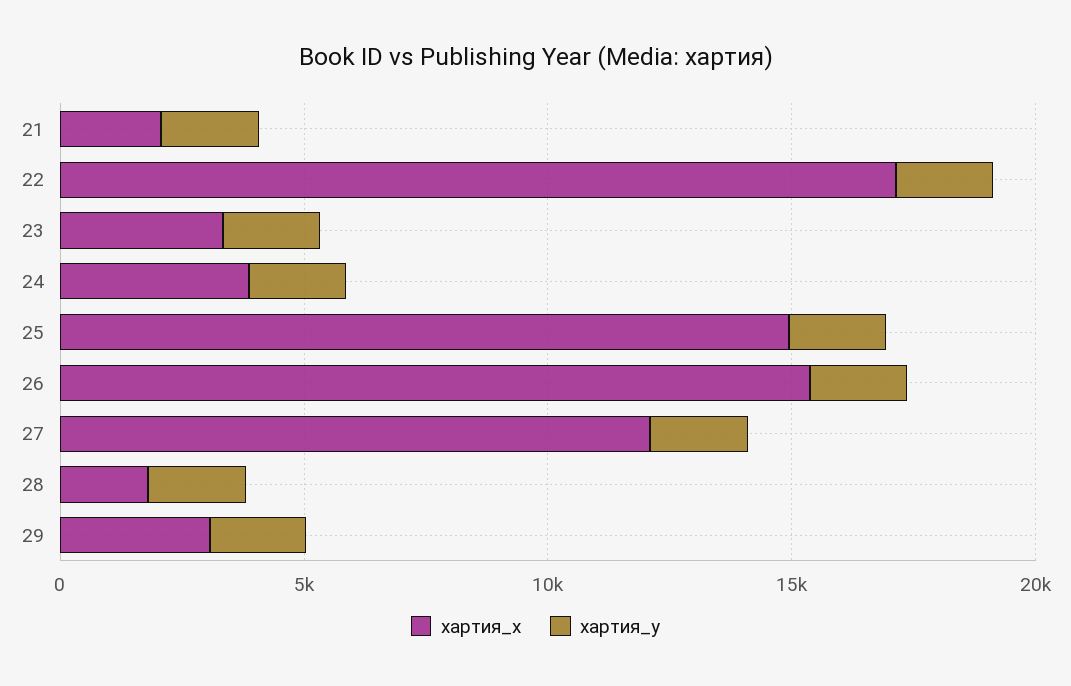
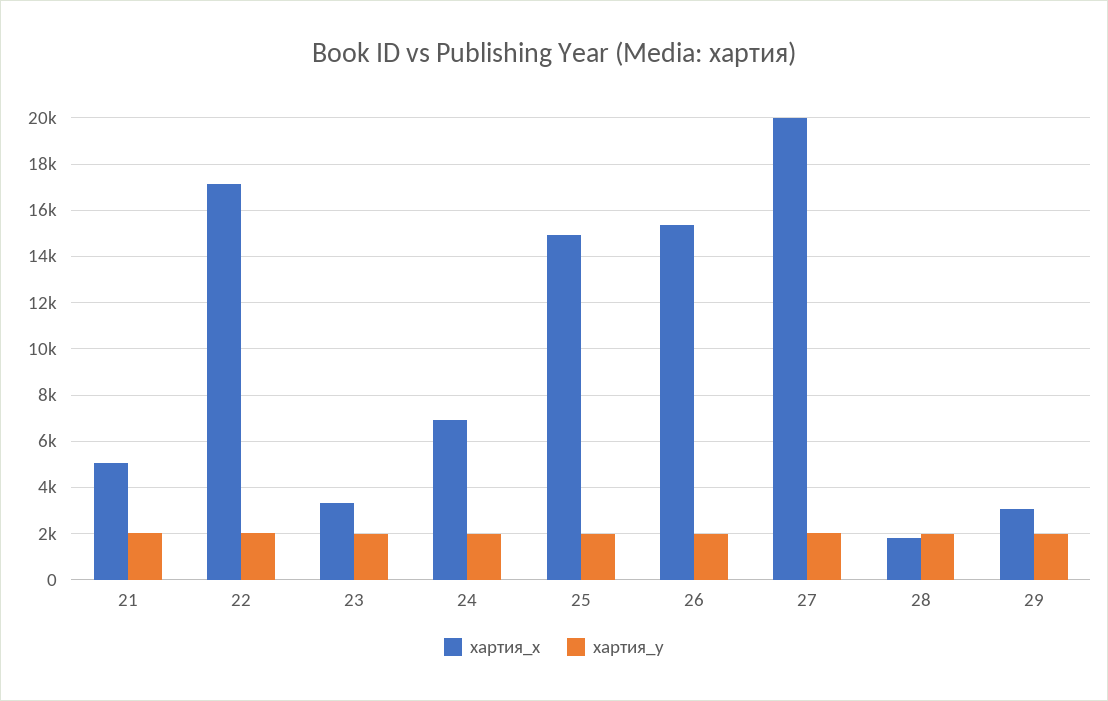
хартия_x, 21: 2000 -> 5000
хартия_x, 24: 4000 -> 7000
хартия_x, 27: 12000 -> 20000

